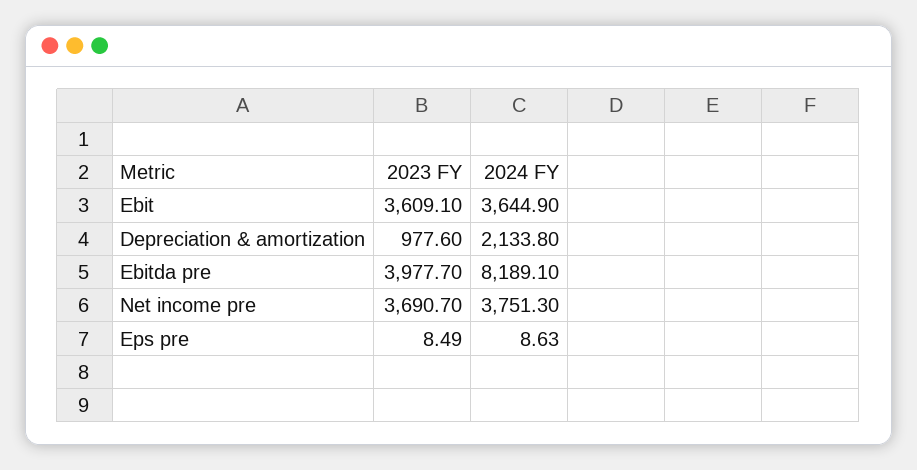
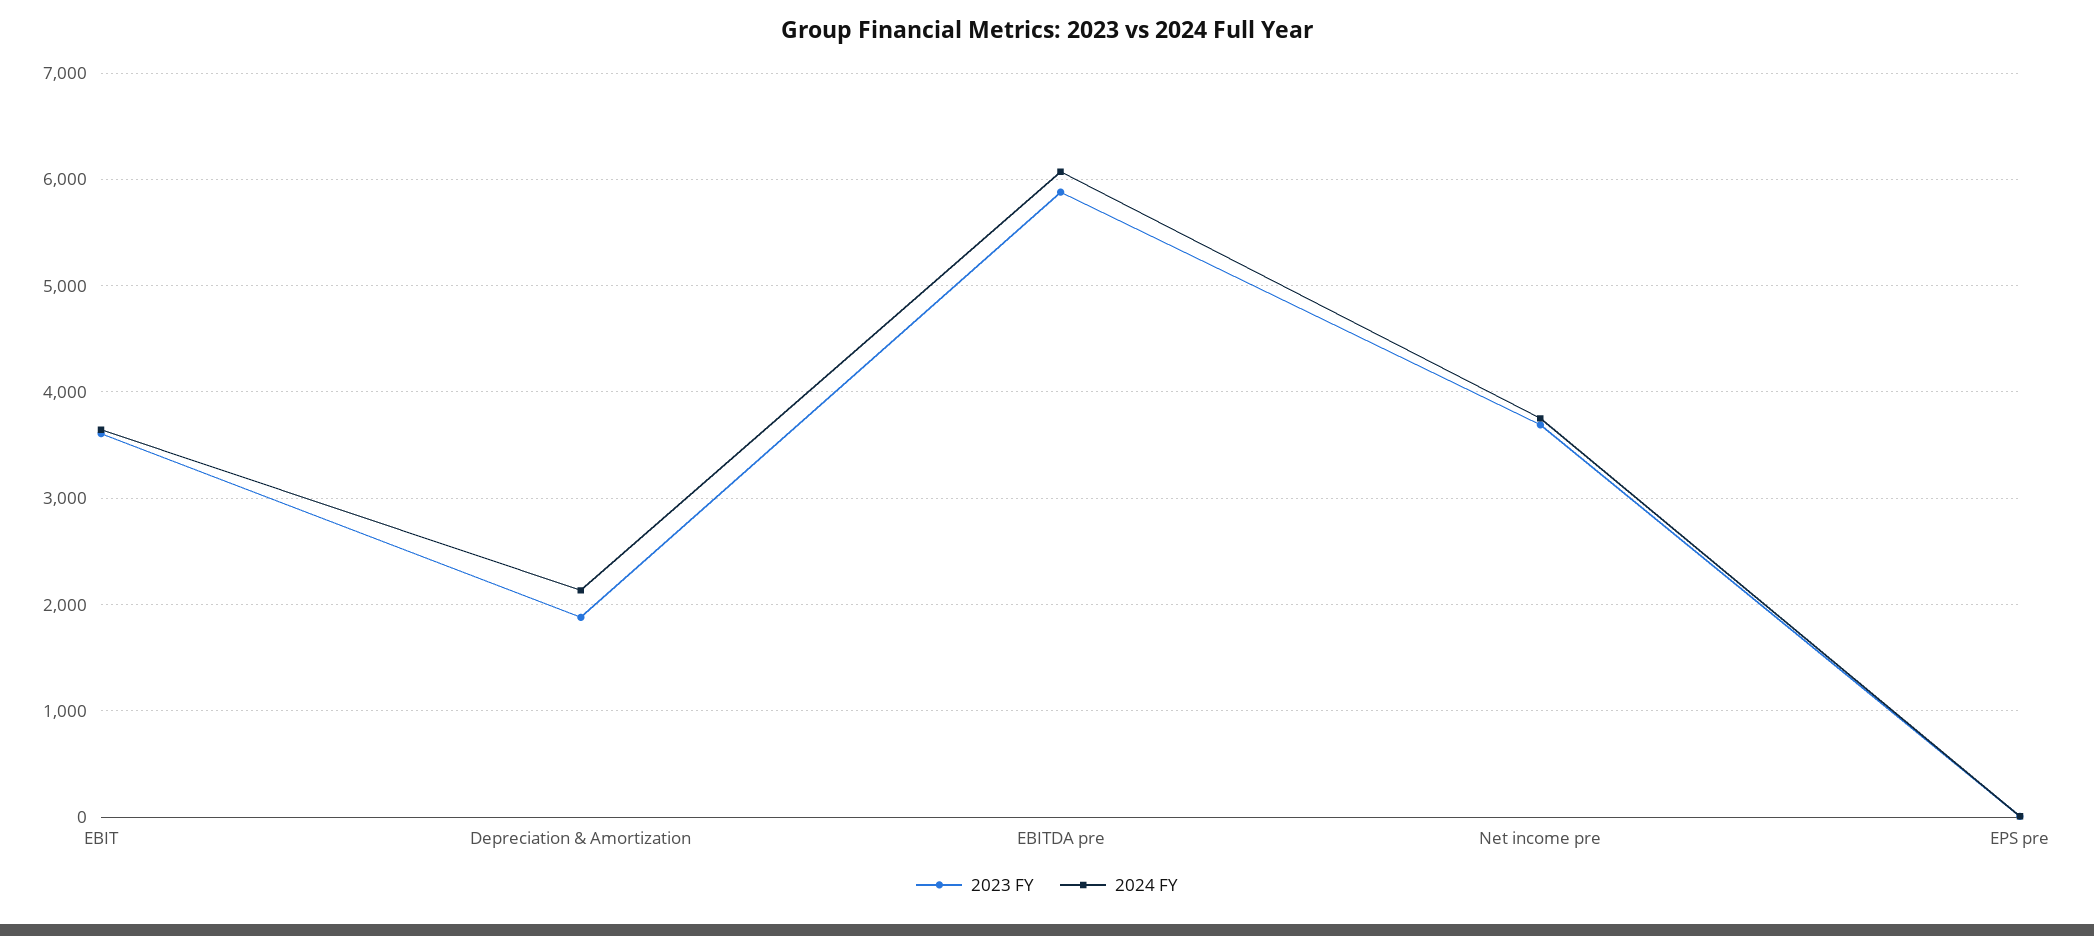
2023 FY, Depreciation & amortization: 977.6 -> 1900
2023 FY, Ebitda pre: 3977.7 -> 5900
2024 FY, Ebitda pre: 8189.1 -> 6100

